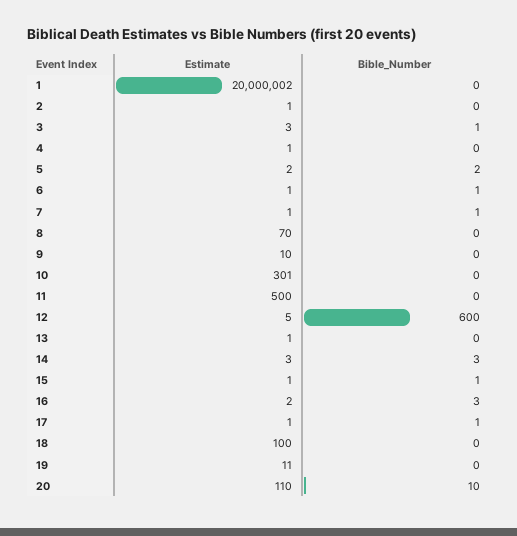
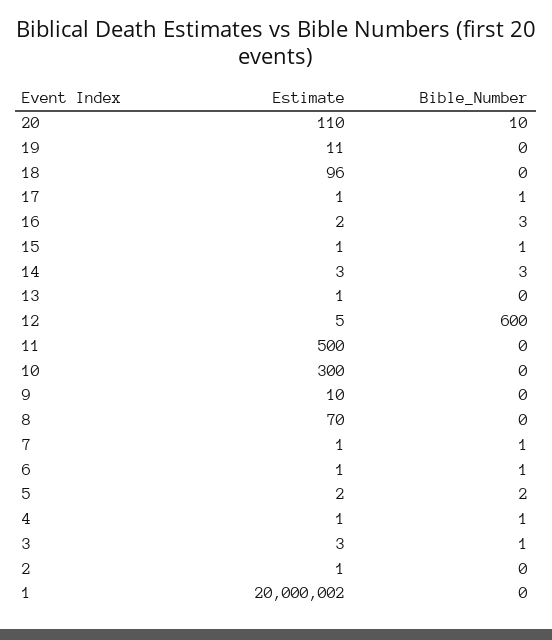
Bible_Number, 4: 0 -> 1
Estimate, 10: 301 -> 300
Estimate, 18: 100 -> 96

